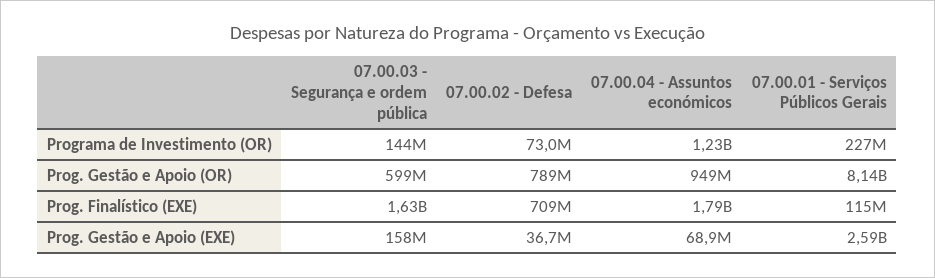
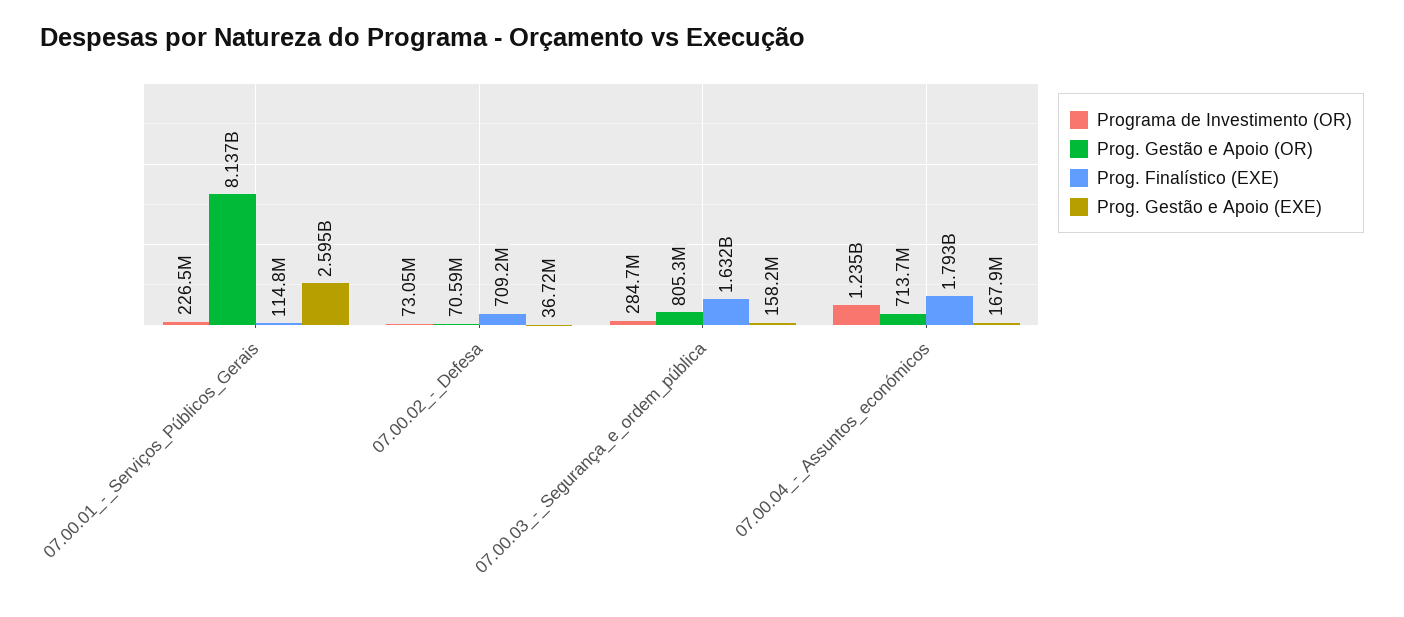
Programa de Investimento (OR), 07.00.03 - Segurança e ordem pública: 144000000 -> 284700000
Prog. Gestão e Apoio (OR), 07.00.03 - Segurança e ordem pública: 599000000 -> 805300000
Prog. Gestão e Apoio (OR), 07.00.02 - Defesa: 789000000 -> 70590000
Prog. Gestão e Apoio (OR), 07.00.04 - Assuntos económicos: 949000000 -> 713700000
Prog. Gestão e Apoio (EXE), 07.00.04 - Assuntos económicos: 68900000 -> 167900000

